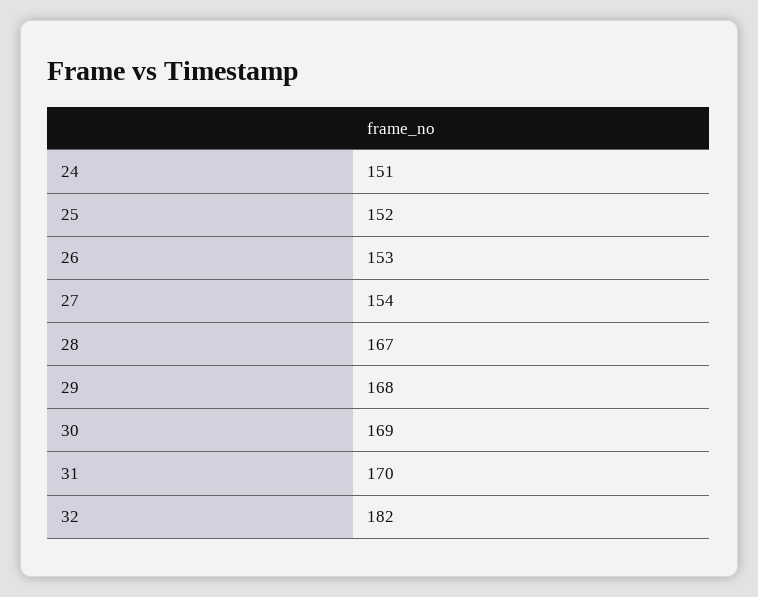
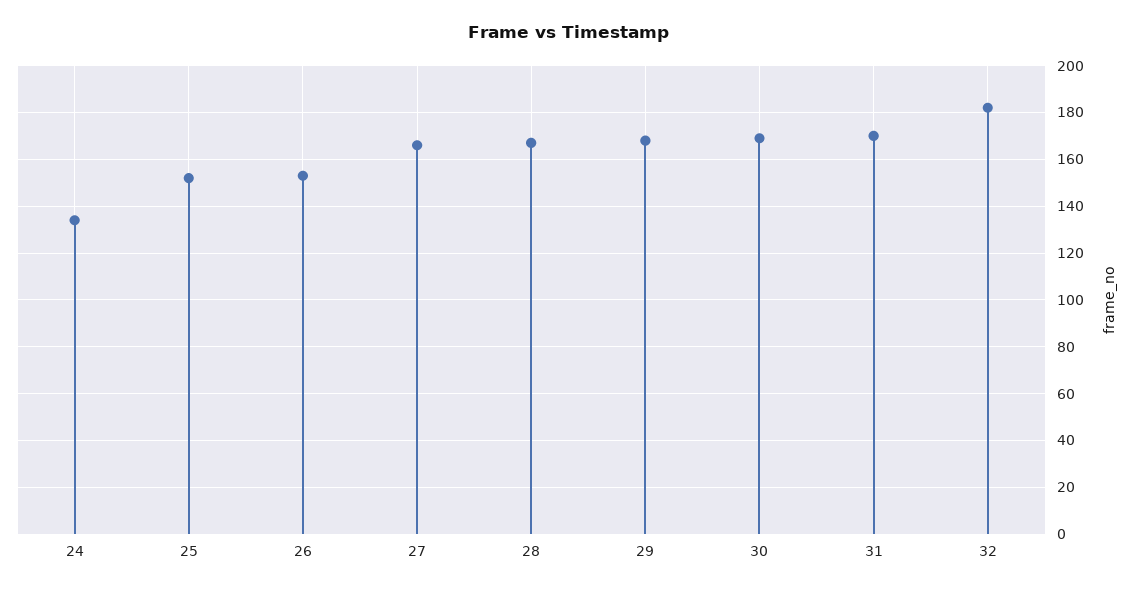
24: 151 -> 135
27: 154 -> 165

